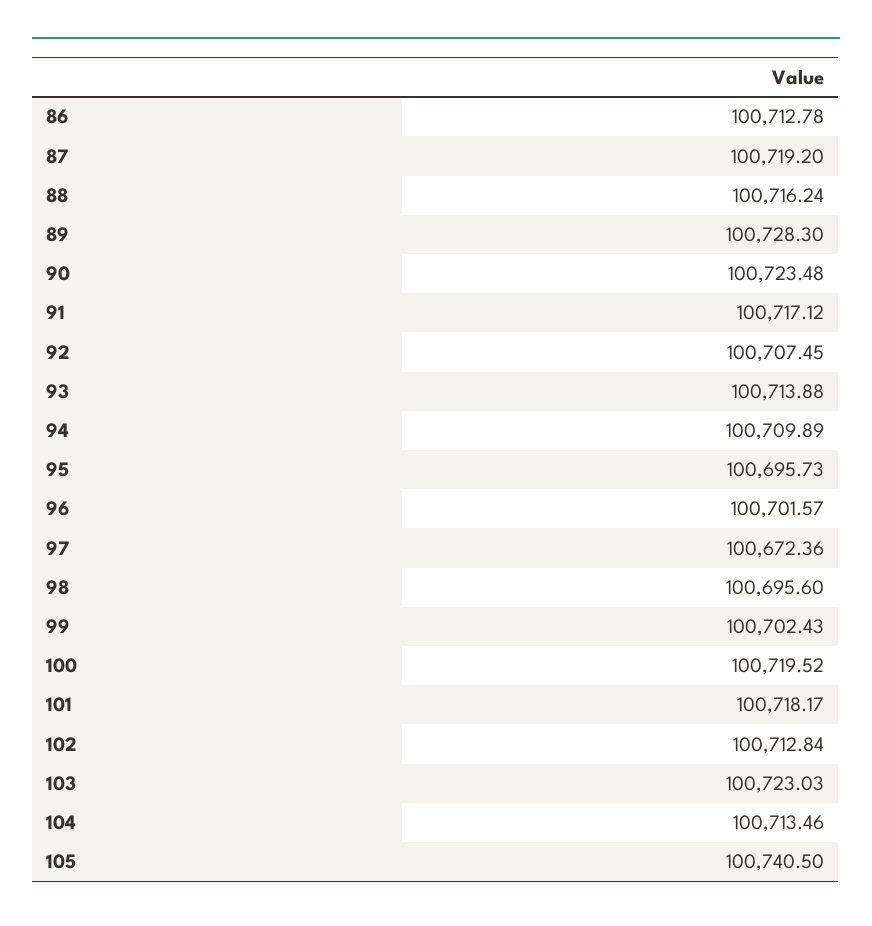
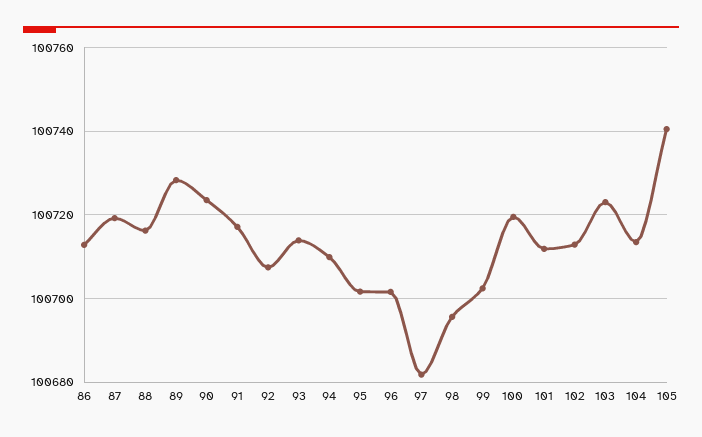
95: 100695.73 -> 100702
97: 100672.36 -> 100682
101: 100718.17 -> 100712

